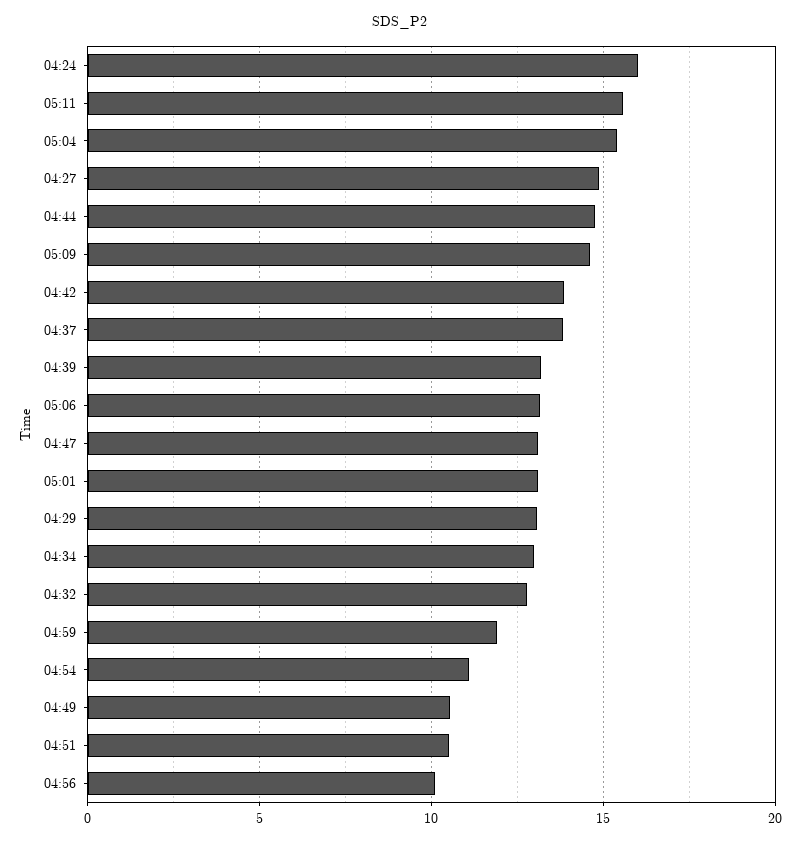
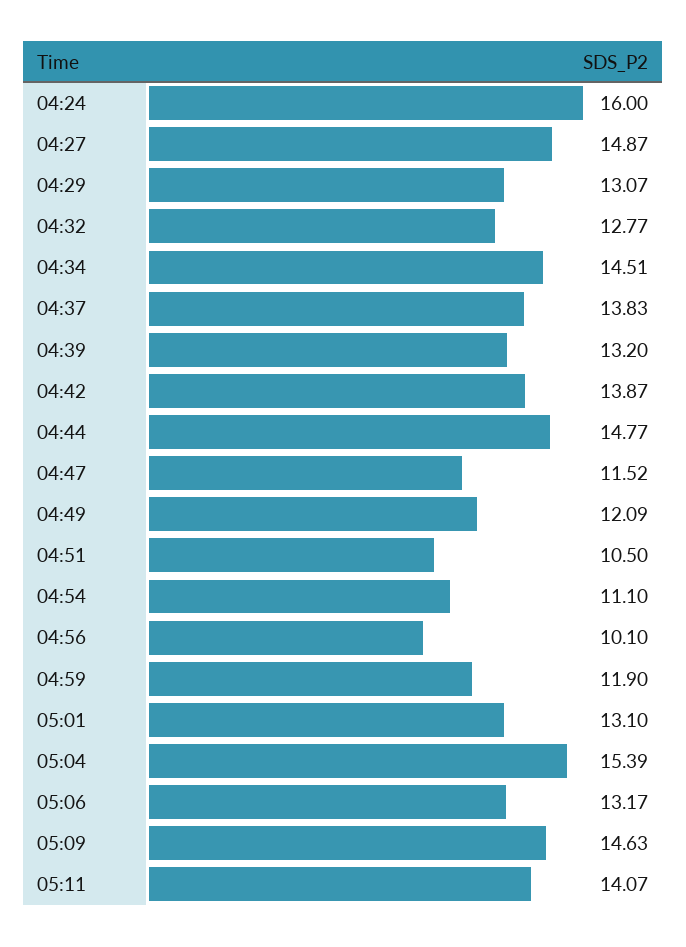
05:11: 15.5 -> 14.07
04:47: 13 -> 11.52
04:34: 13 -> 14.51
04:49: 10.5 -> 12.09

